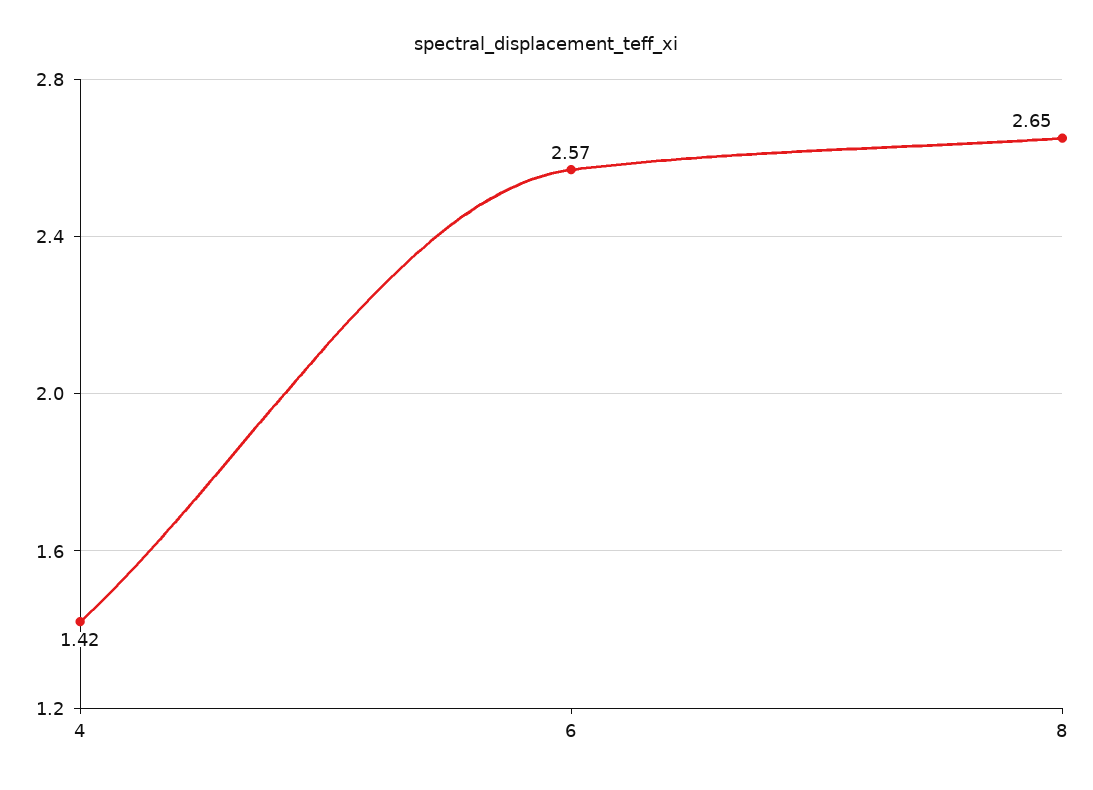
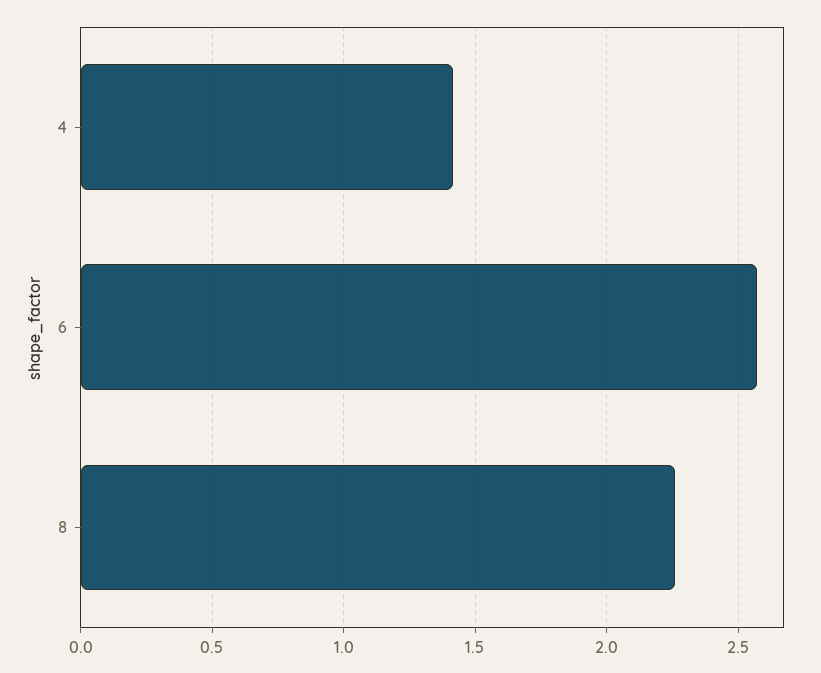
8: 2.65 -> 2.25

